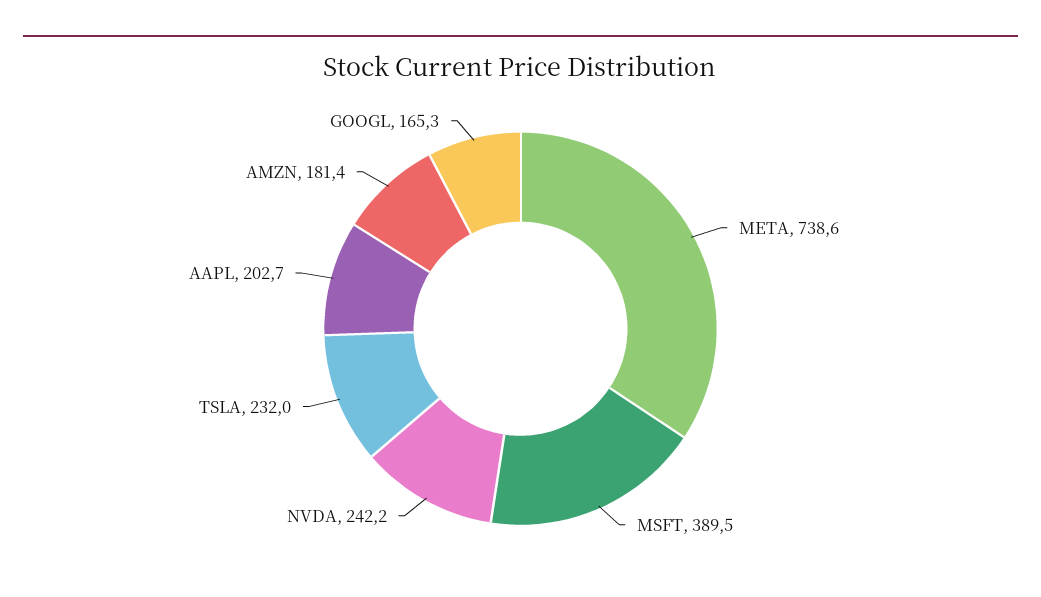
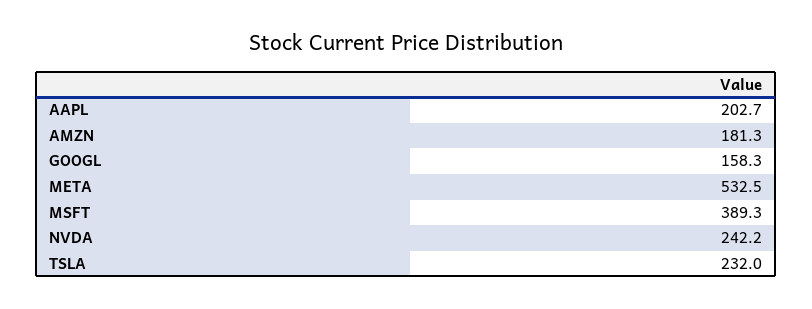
META: 738.6 -> 532.5
MSFT: 389.5 -> 389.3
AMZN: 181.4 -> 181.3
GOOGL: 165.3 -> 158.3

